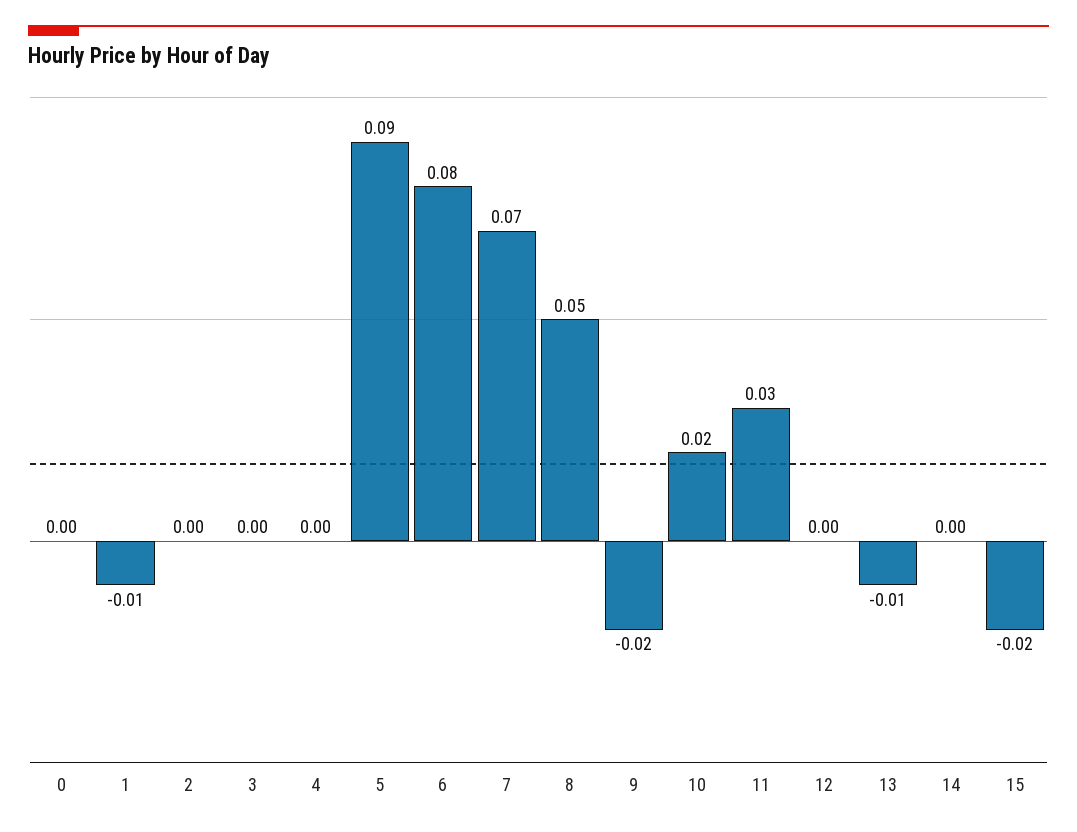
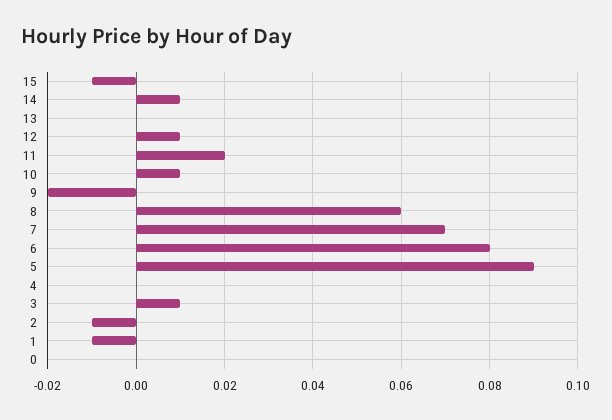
2: 0 -> -0.01
3: 0 -> 0.01
8: 0.05 -> 0.06
10: 0.02 -> 0.01
11: 0.03 -> 0.02
12: 0 -> 0.01
13: -0.01 -> 0
14: 0 -> 0.01
15: -0.02 -> -0.01

